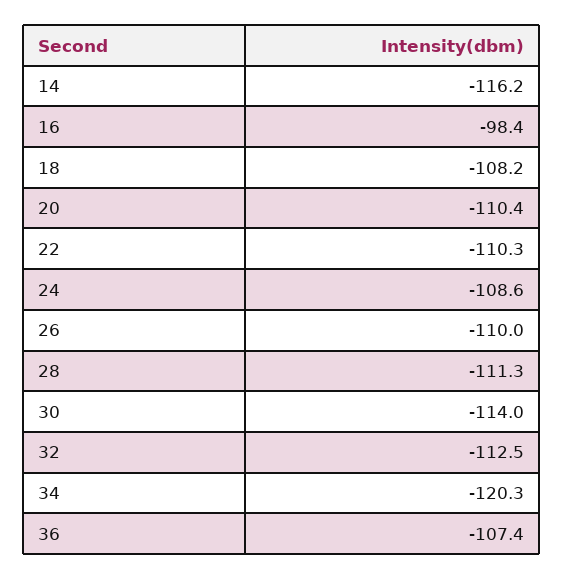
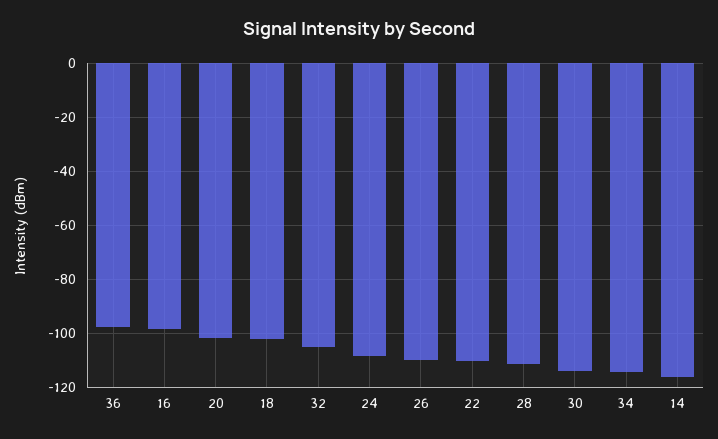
18: -108.2 -> -102.5
20: -110.4 -> -102.5
32: -112.5 -> -105
34: -120.3 -> -115
36: -107.4 -> -97.5

